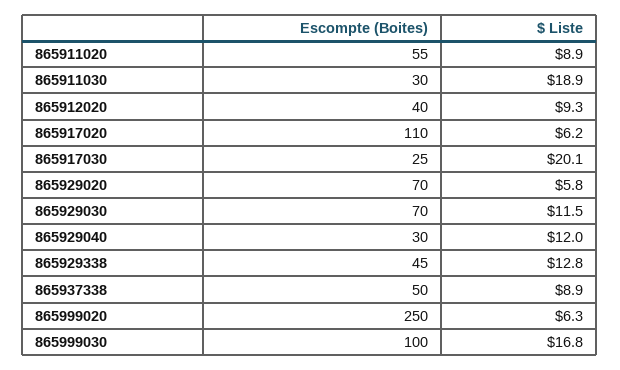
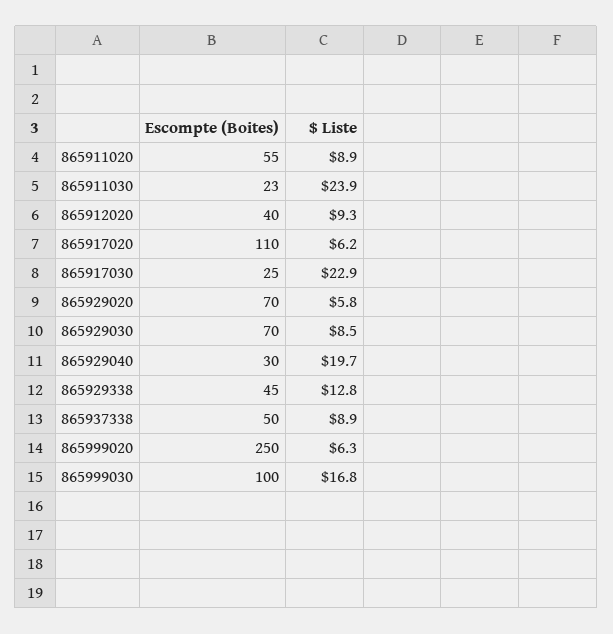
Escompte (Boites), 865911030: 30 -> 23
$ Liste, 865911030: 18.9 -> 23.9
$ Liste, 865917030: 20.1 -> 22.9
$ Liste, 865929030: 11.5 -> 8.5
$ Liste, 865929040: 12 -> 19.7

